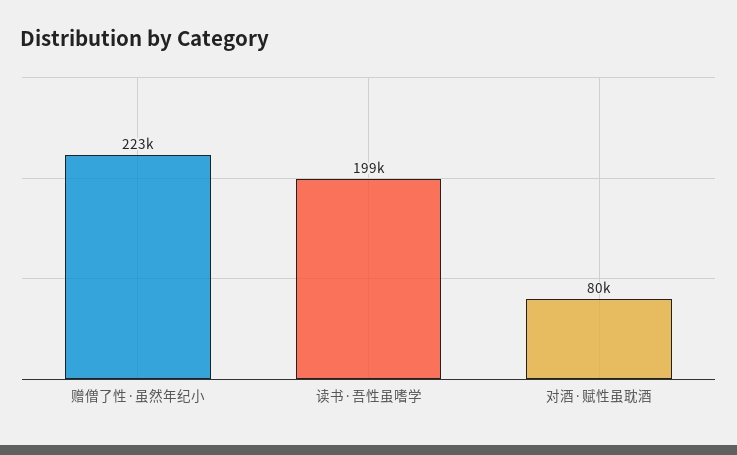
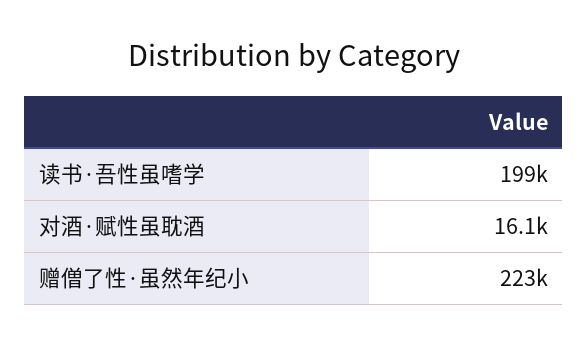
对酒·赋性虽耽酒: 80000 -> 16100

